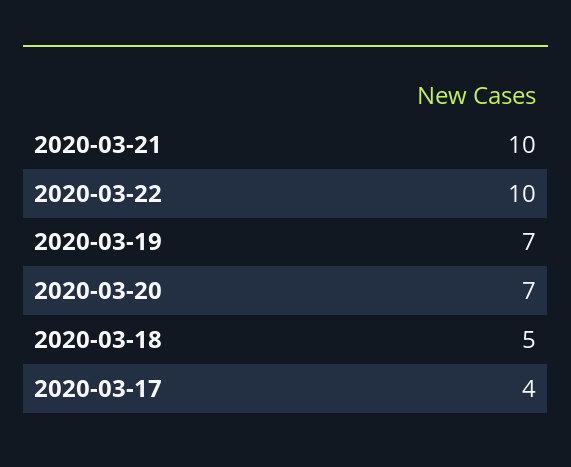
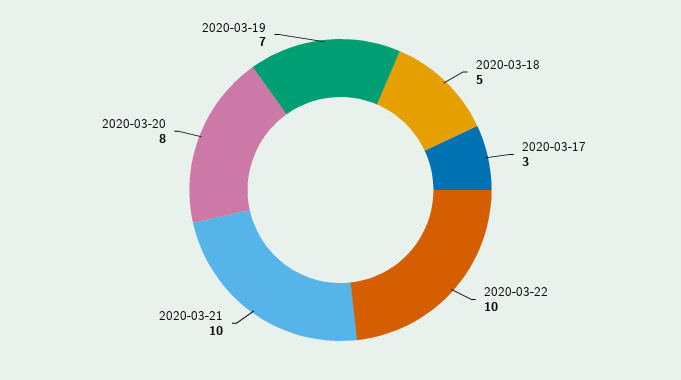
2020-03-20: 7 -> 8
2020-03-17: 4 -> 3

